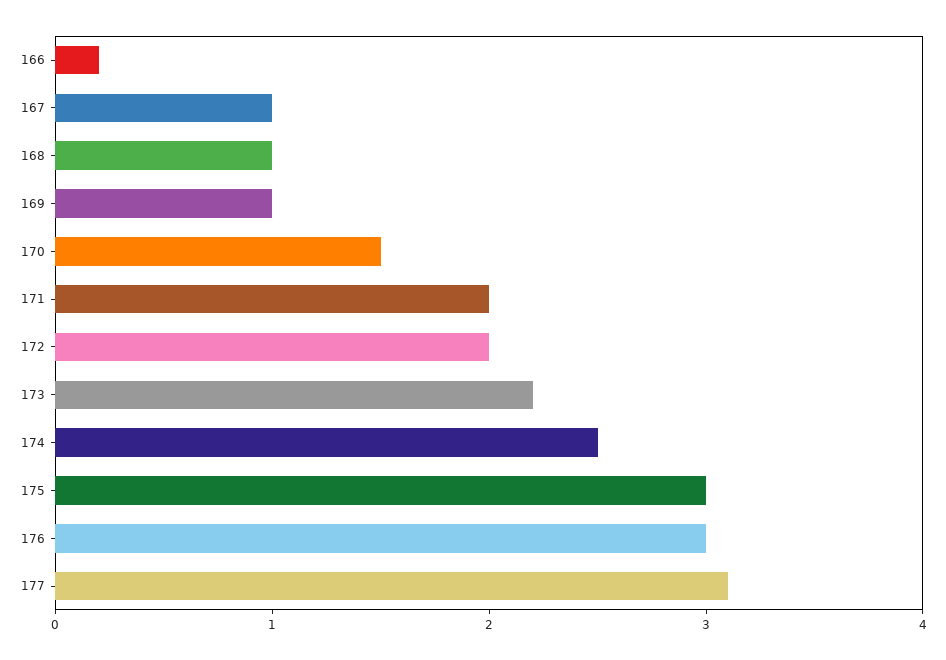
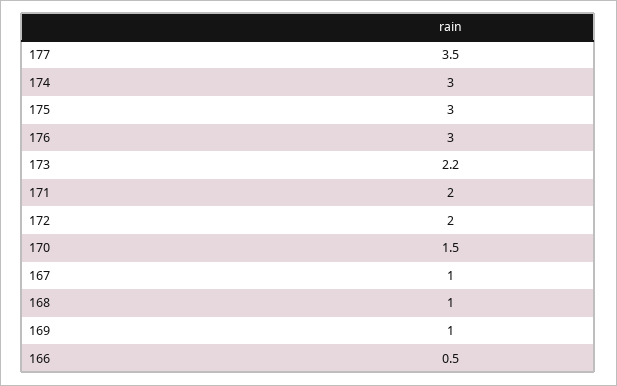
166: 0.2 -> 0.5
174: 2.5 -> 3
177: 3.1 -> 3.5

